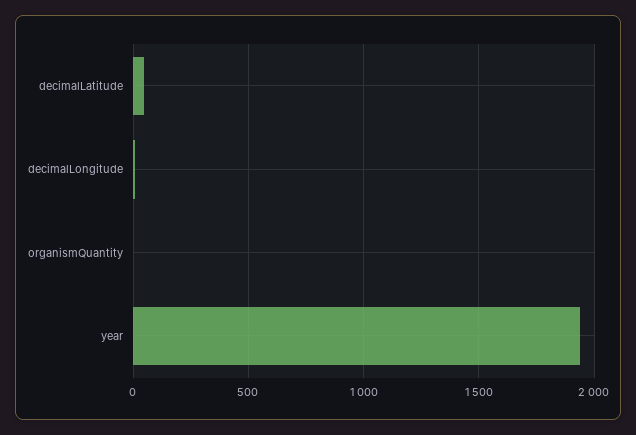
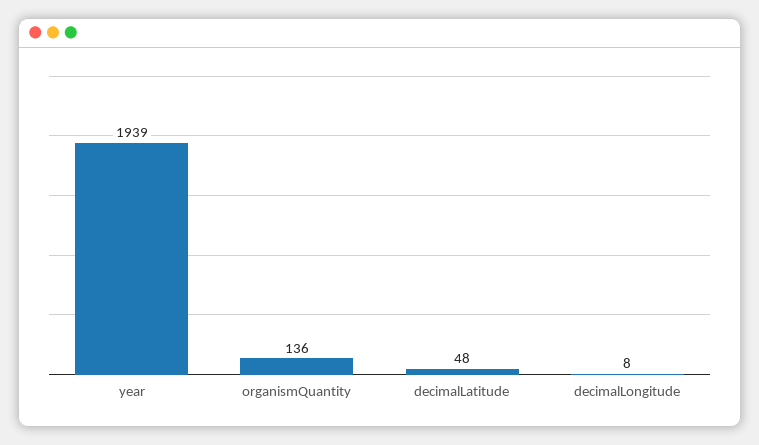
organismQuantity: 0 -> 136

